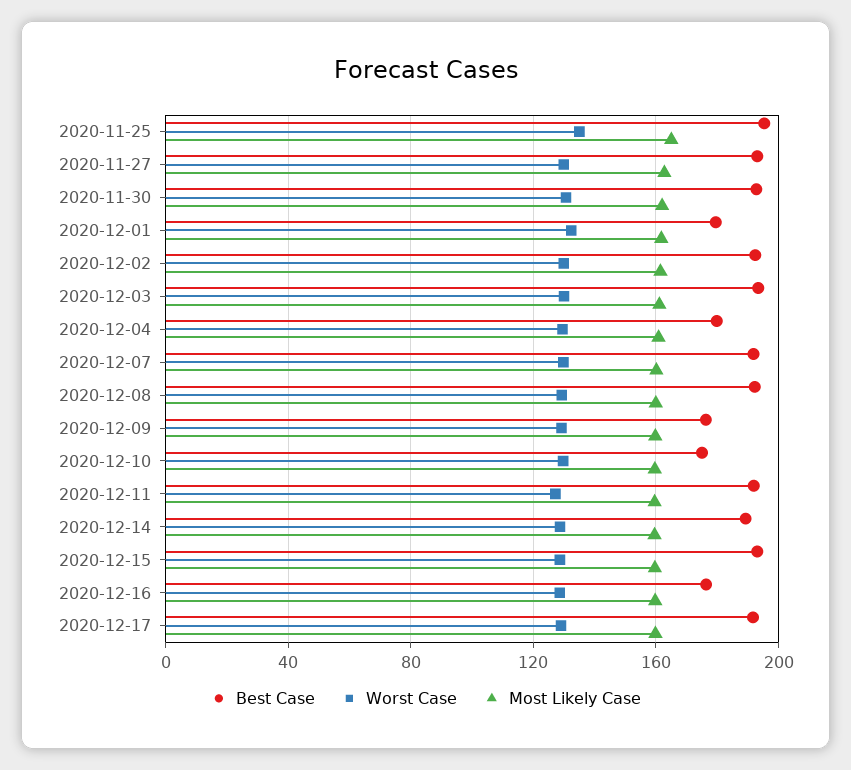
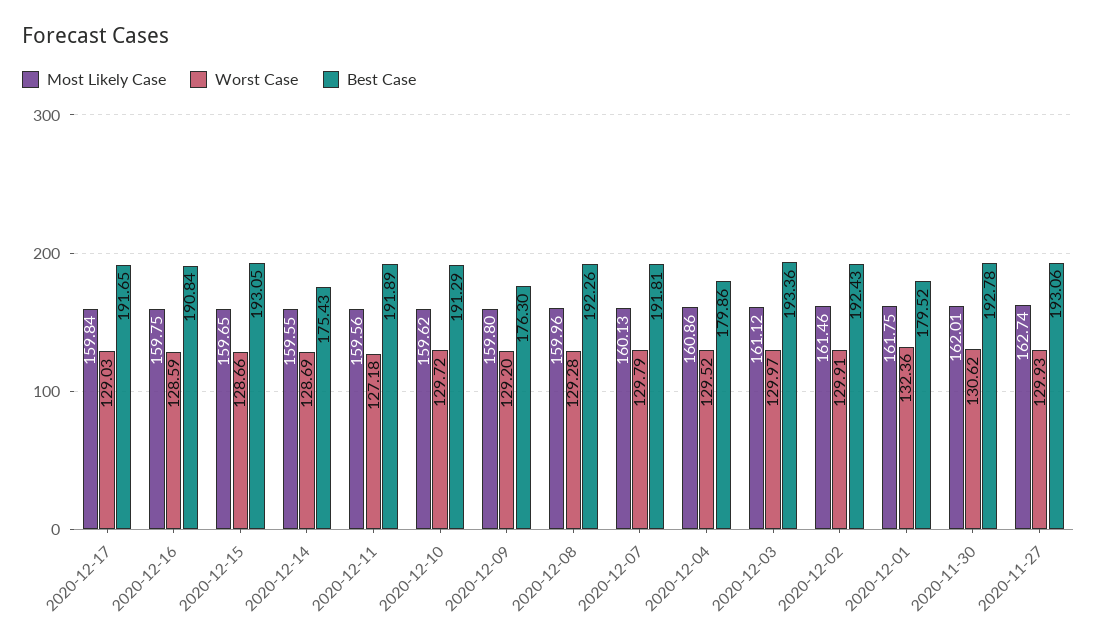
Best Case, 2020-11-25: 195 -> none
Worst Case, 2020-11-25: 135 -> none
Most Likely Case, 2020-11-25: 165 -> none
Best Case, 2020-12-10: 175 -> 191.29
Best Case, 2020-12-14: 190 -> 175.43
Best Case, 2020-12-16: 175 -> 190.84

